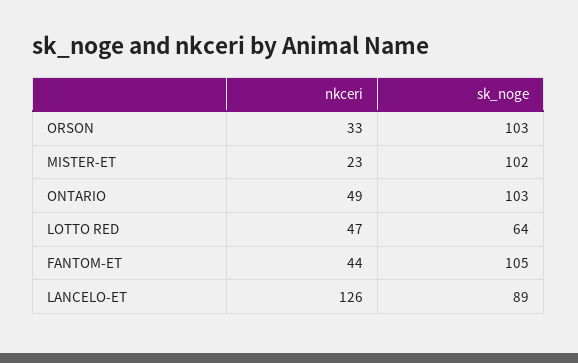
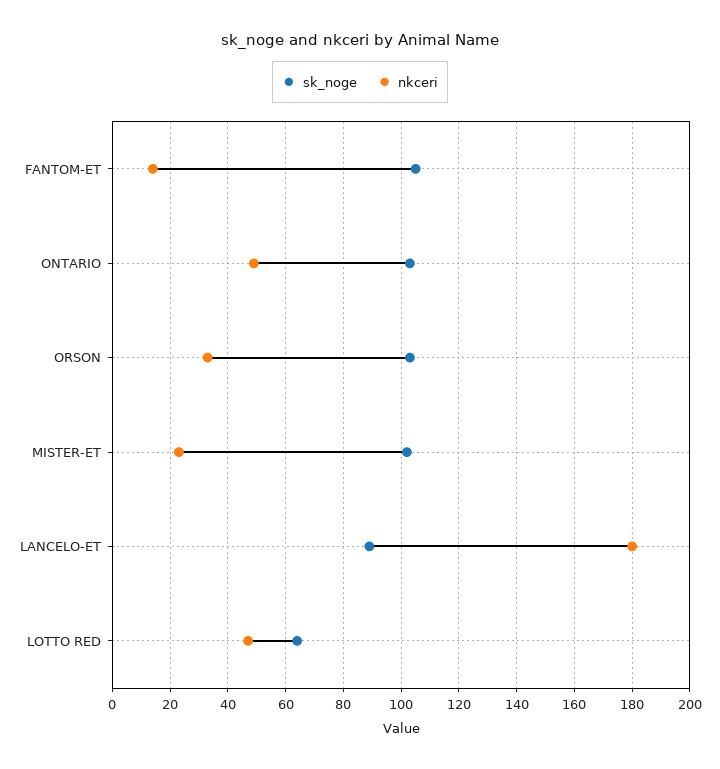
nkceri, FANTOM-ET: 44 -> 15
nkceri, LANCELO-ET: 126 -> 180

